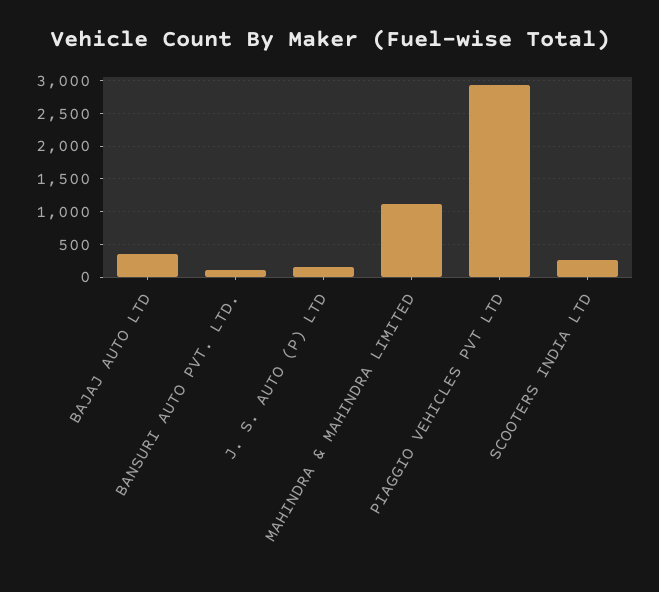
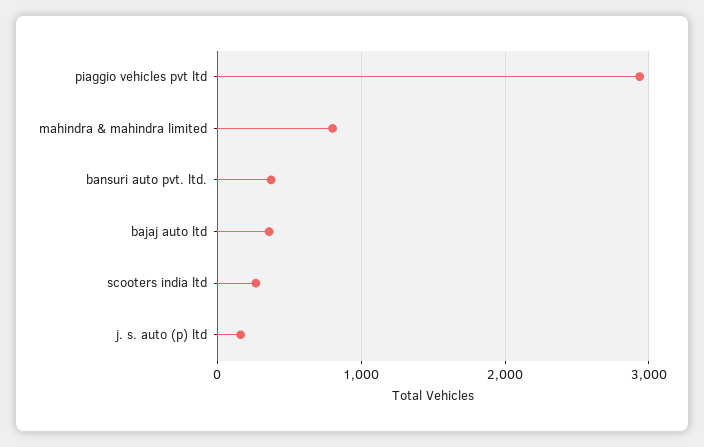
BANSURI AUTO PVT. LTD.: 100 -> 400
MAHINDRA & MAHINDRA LIMITED: 1100 -> 800

